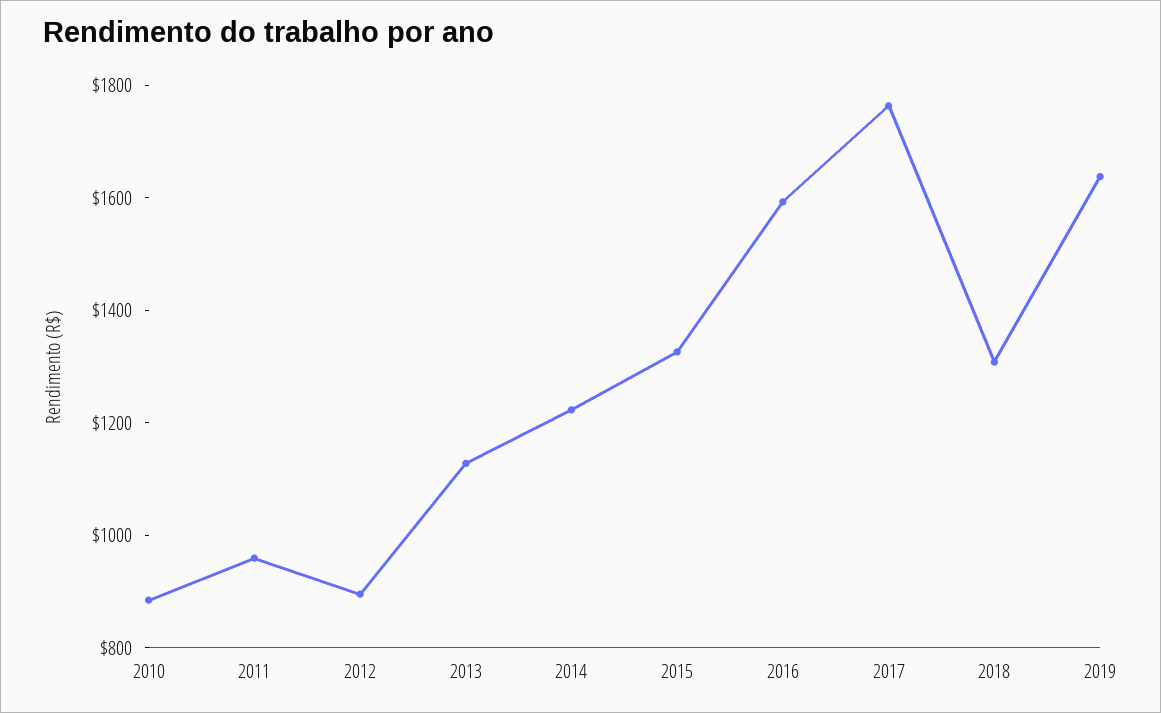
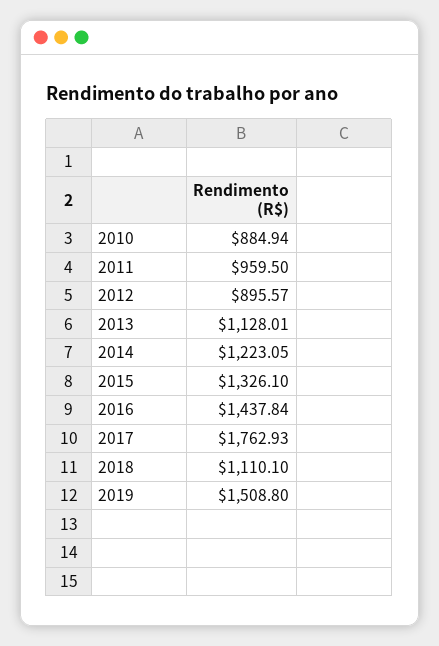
2016: 1600 -> 1437.84
2018: 1300 -> 1110.1
2019: 1650 -> 1508.8

